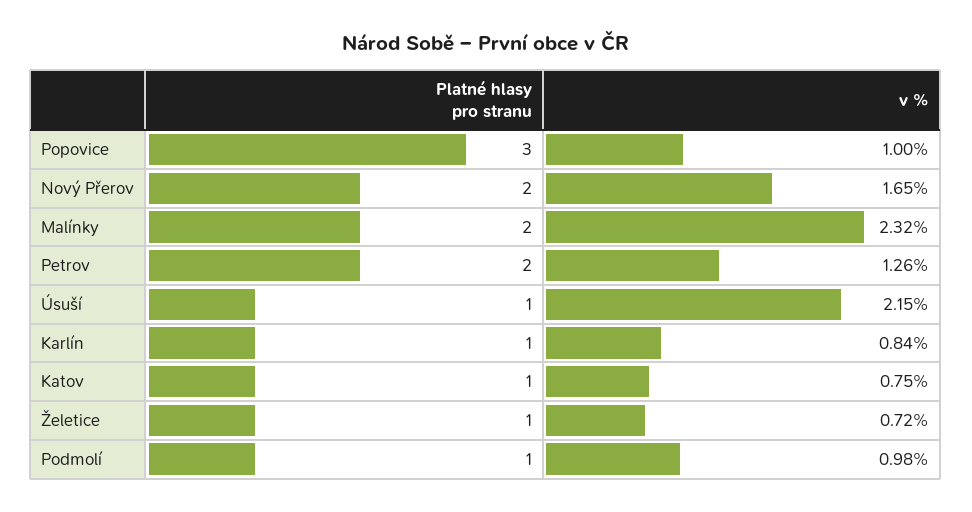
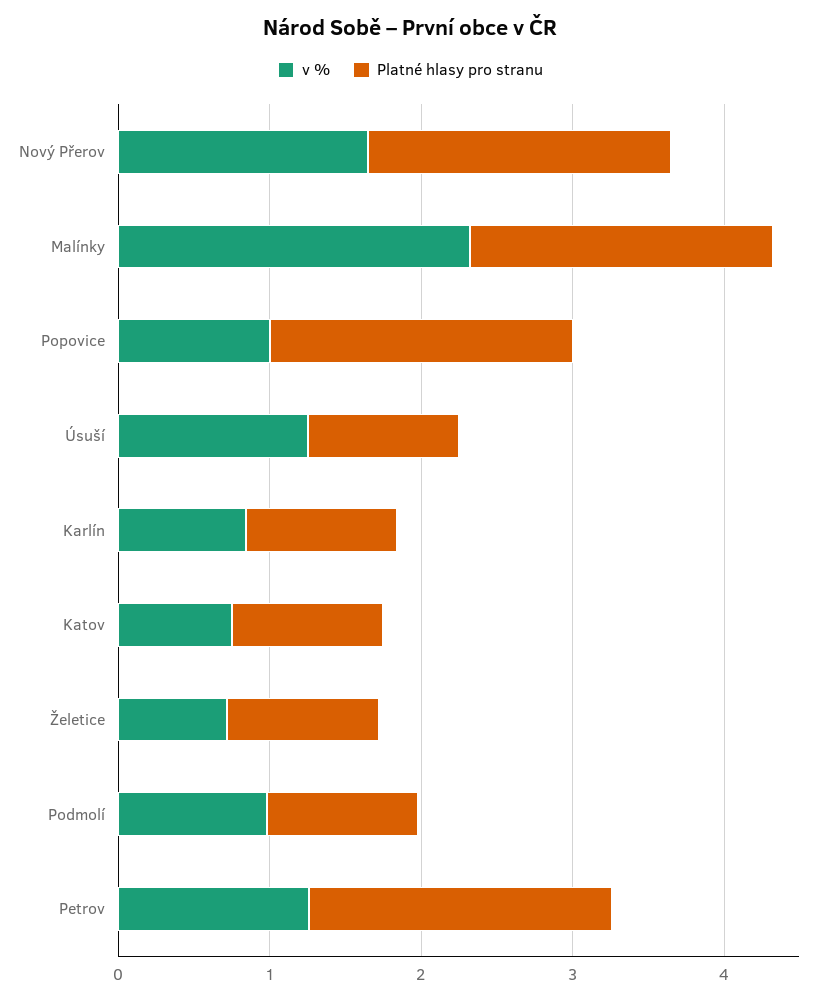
Platné hlasy pro stranu, Popovice: 3 -> 2
v %, Úsuší: 2.15 -> 1.2

